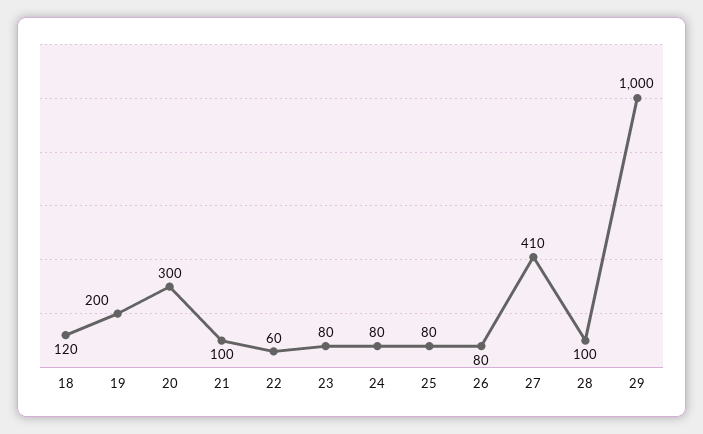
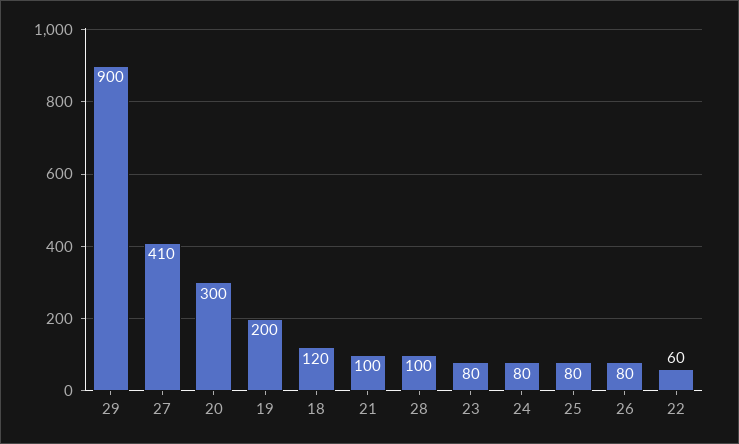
29: 1000 -> 900

